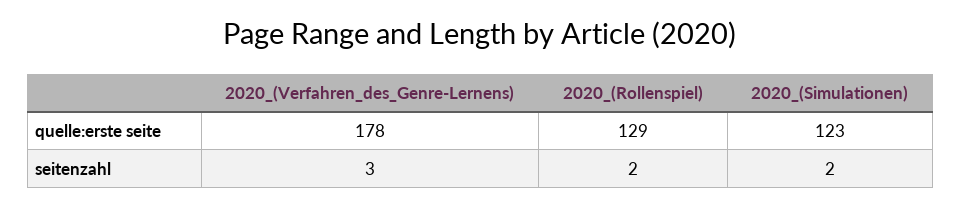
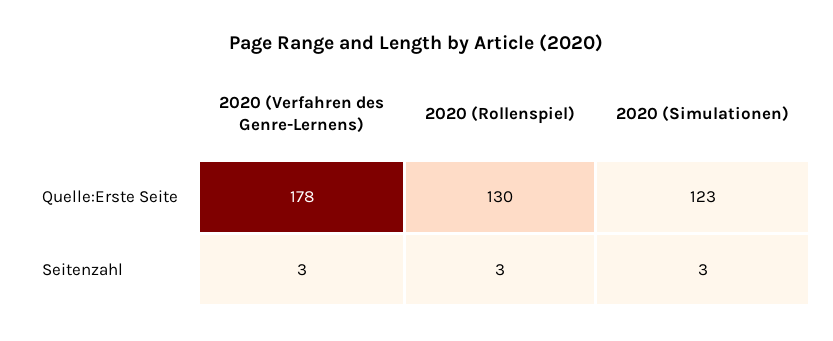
2020_(Rollenspiel), quelle:erste seite: 129 -> 130
2020_(Rollenspiel), seitenzahl: 2 -> 3
2020_(Simulationen), seitenzahl: 2 -> 3

